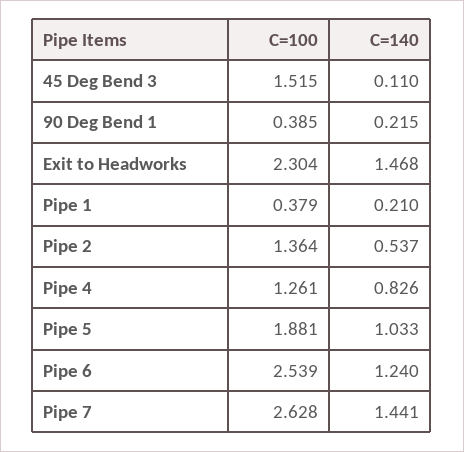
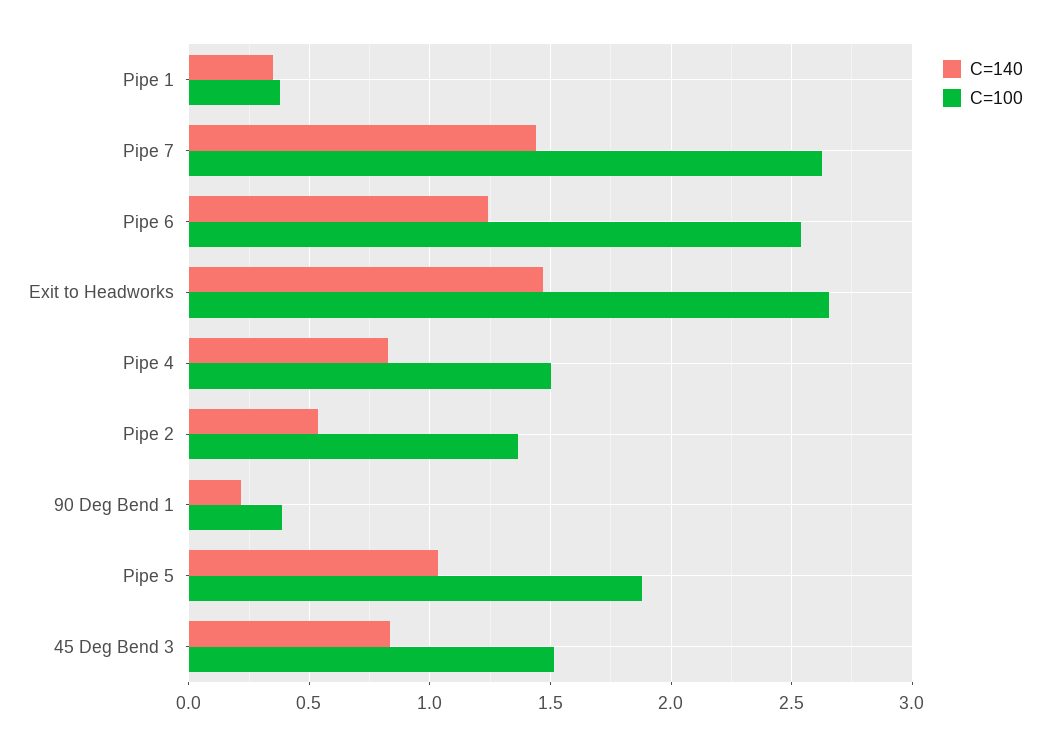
C=140, 45 Deg Bend 3: 0.11 -> 0.85
C=100, Exit to Headworks: 2.304 -> 2.65
C=140, Pipe 1: 0.21 -> 0.35
C=100, Pipe 4: 1.261 -> 1.5

